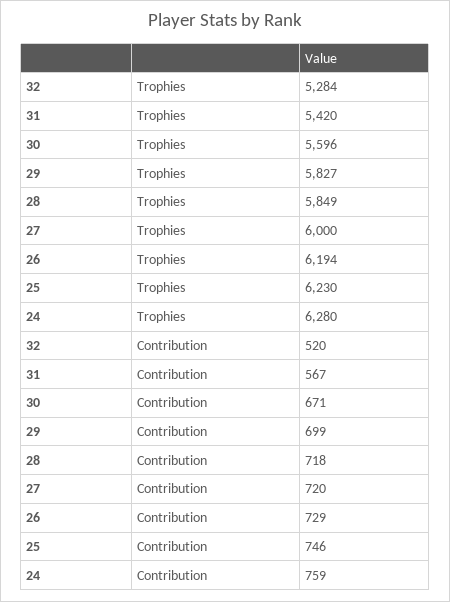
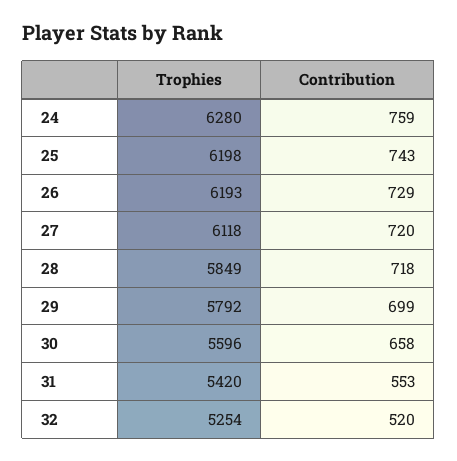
32, Trophies: 5284 -> 5254
29, Trophies: 5827 -> 5792
27, Trophies: 6000 -> 6118
26, Trophies: 6194 -> 6193
25, Trophies: 6230 -> 6198
31, Contribution: 567 -> 553
30, Contribution: 671 -> 658
25, Contribution: 746 -> 743

